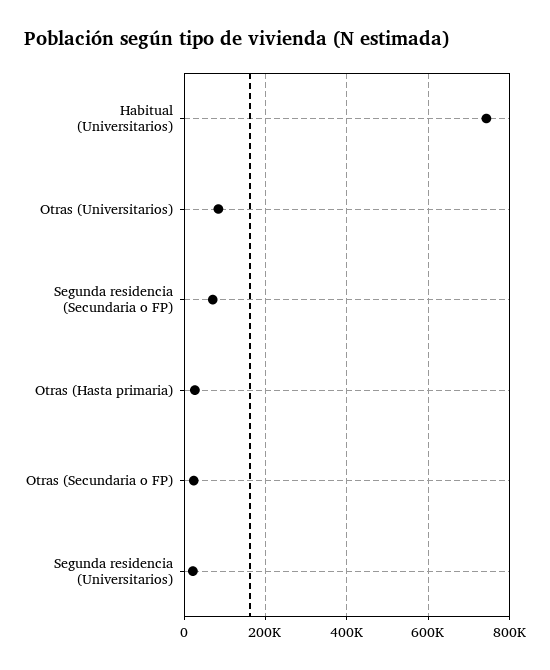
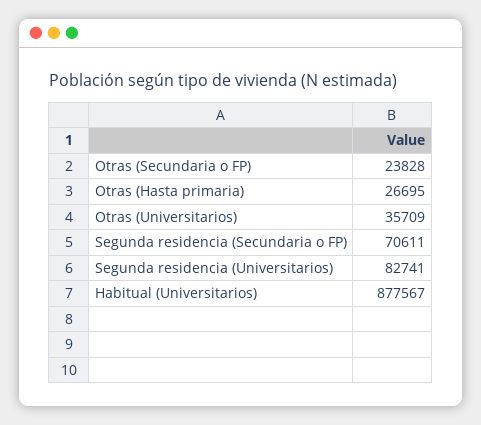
Habitual (Universitarios): 740000 -> 877567
Otras (Universitarios): 80000 -> 35709
Segunda residencia (Universitarios): 20000 -> 82741

